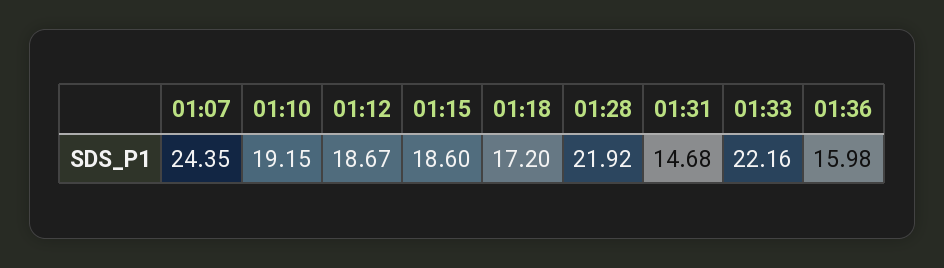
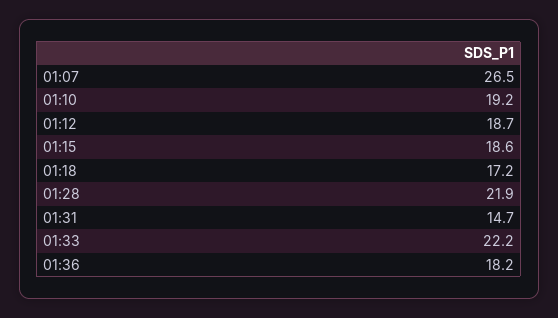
01:07: 24.35 -> 26.5
01:36: 15.98 -> 18.2

